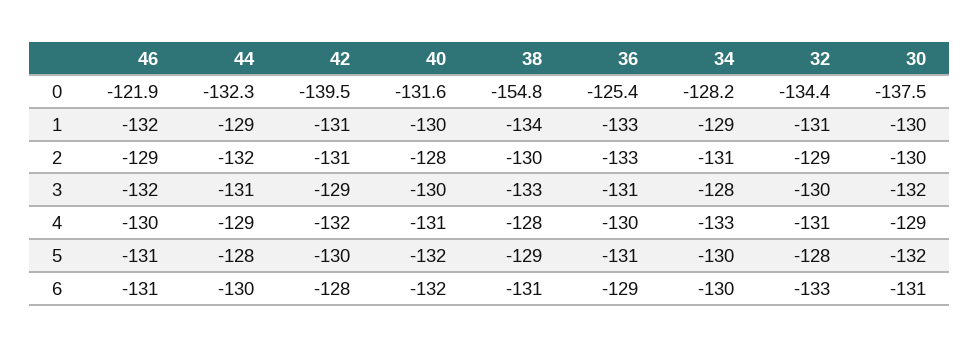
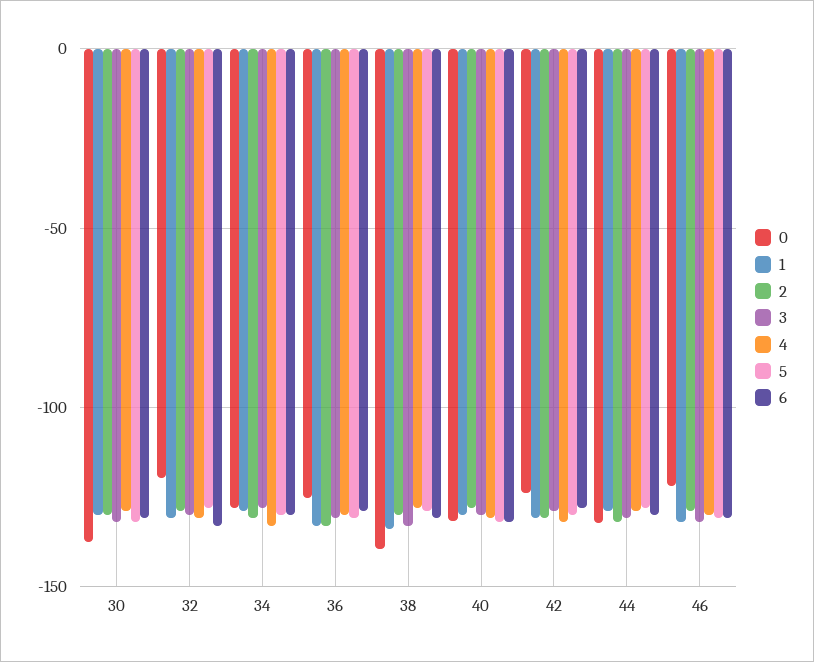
0, 42: -139.5 -> -125
0, 38: -154.8 -> -140
0, 32: -134.4 -> -120

